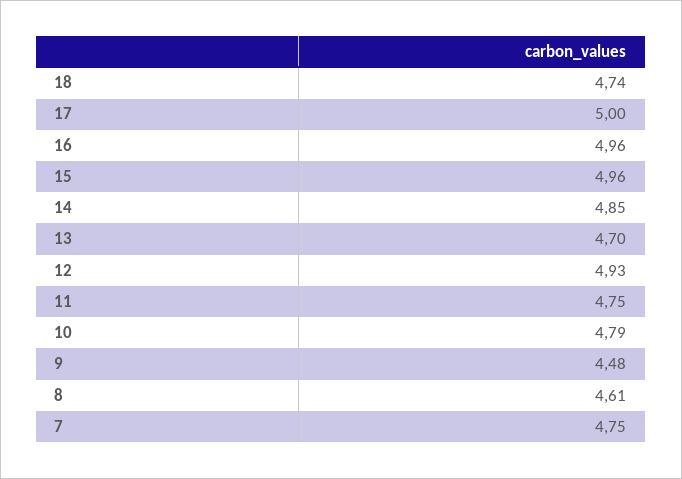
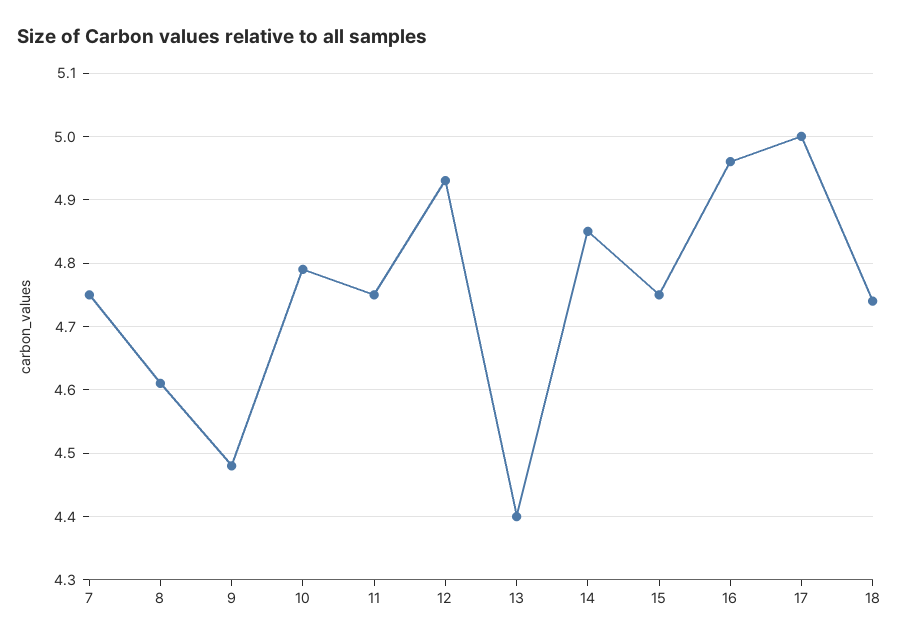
15: 4.96 -> 4.75
13: 4.7 -> 4.4

